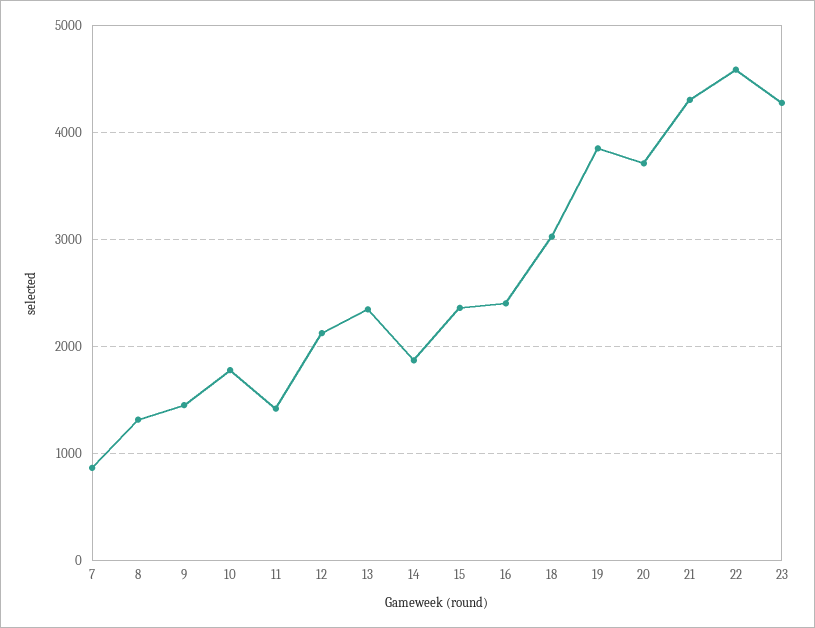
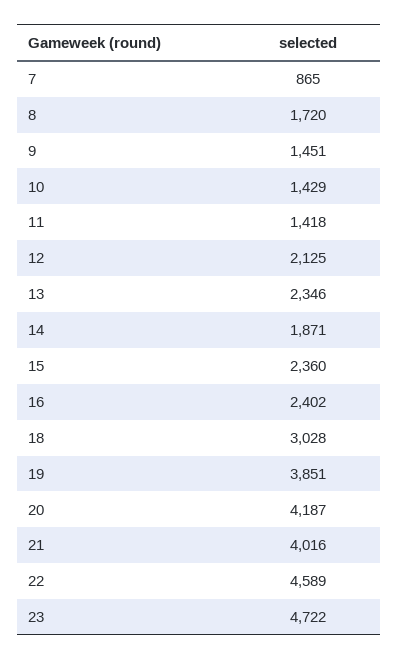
8: 1300 -> 1720
10: 1800 -> 1429
20: 3700 -> 4187
21: 4300 -> 4016
23: 4300 -> 4722

